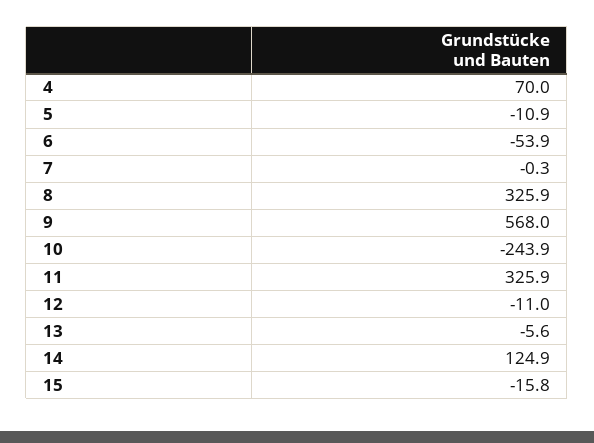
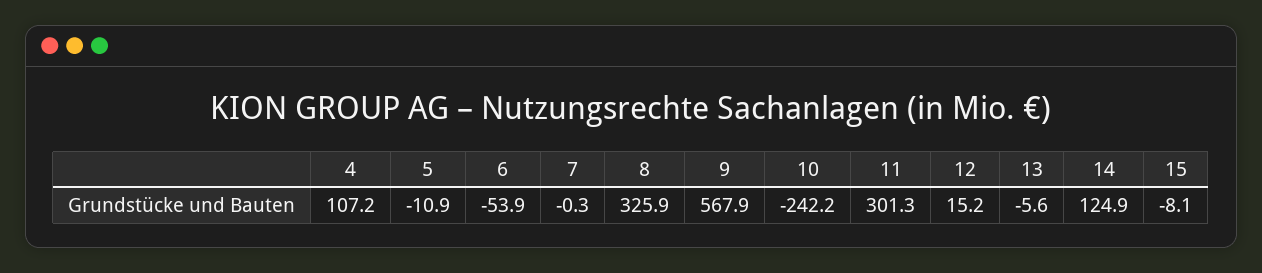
4: 70 -> 107.2
9: 568 -> 567.9
10: -243.9 -> -242.2
11: 325.9 -> 301.3
12: -11 -> 15.2
15: -15.8 -> -8.1

